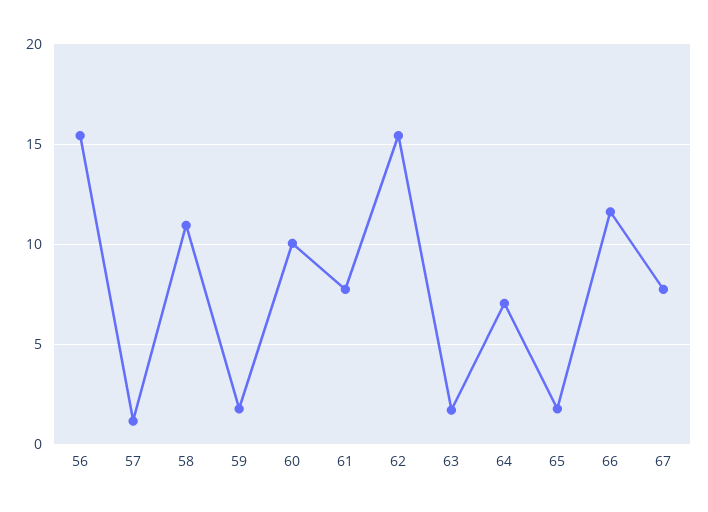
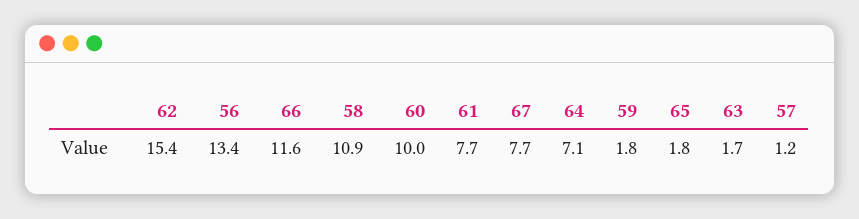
56: 15.5 -> 13.4

